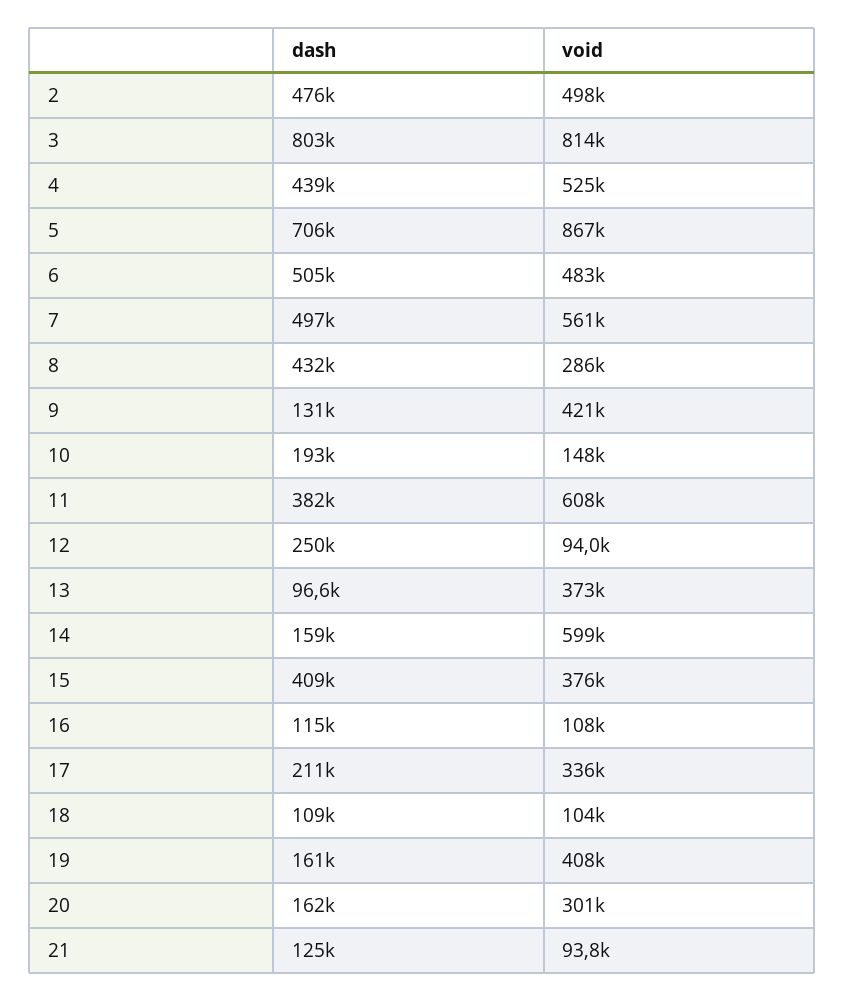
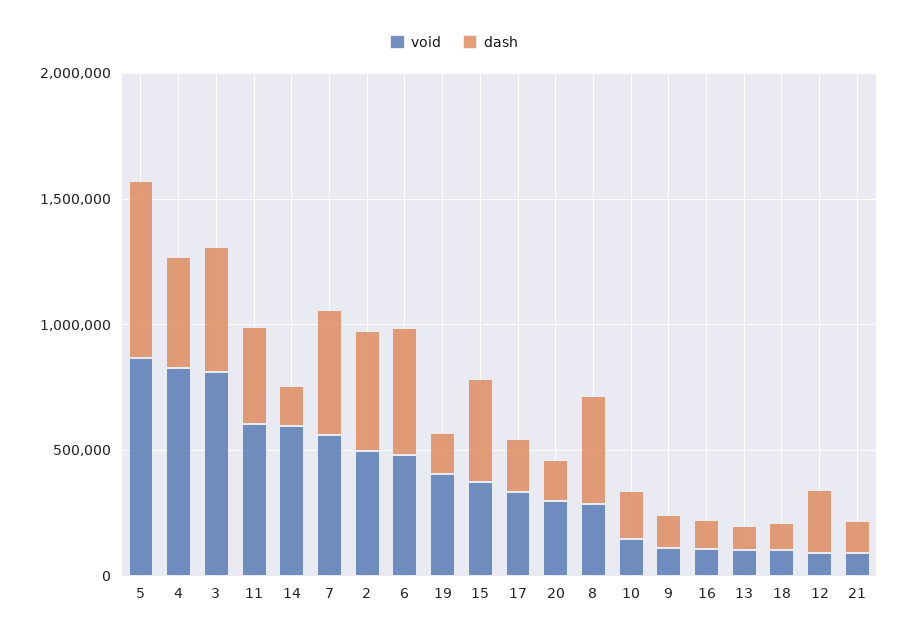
dash, 3: 803000 -> 500000
void, 4: 525000 -> 800000
void, 9: 421000 -> 100000
void, 13: 373000 -> 100000

